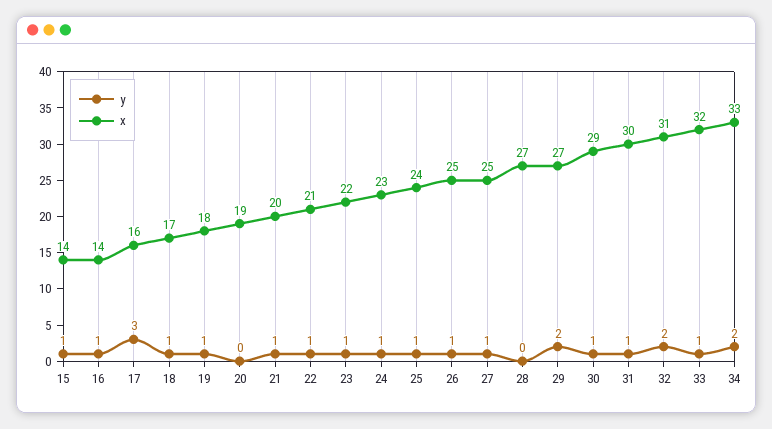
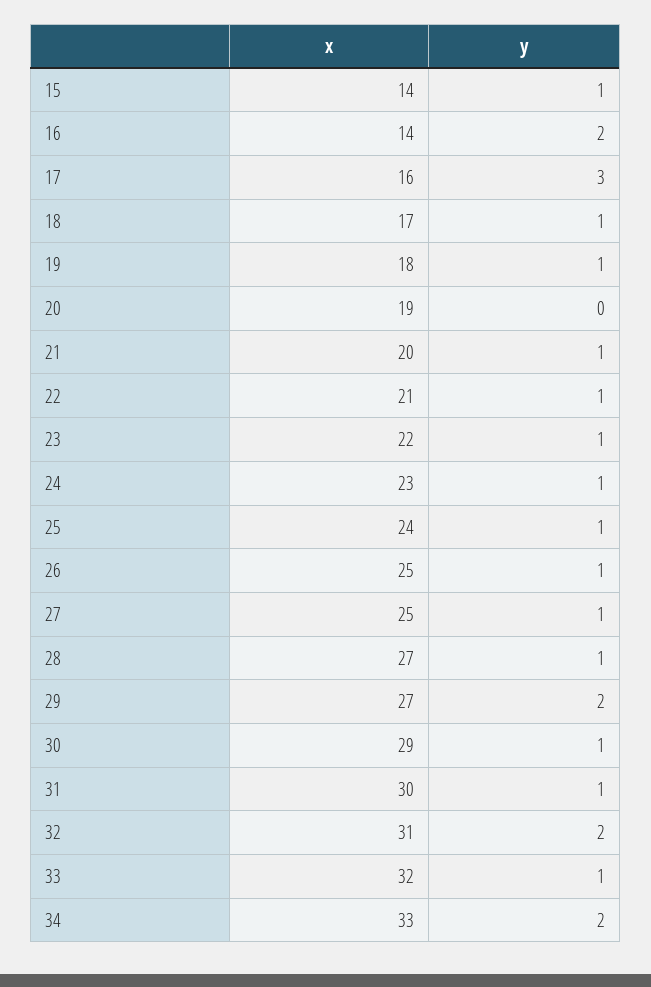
y, 16: 1 -> 2
y, 28: 0 -> 1

